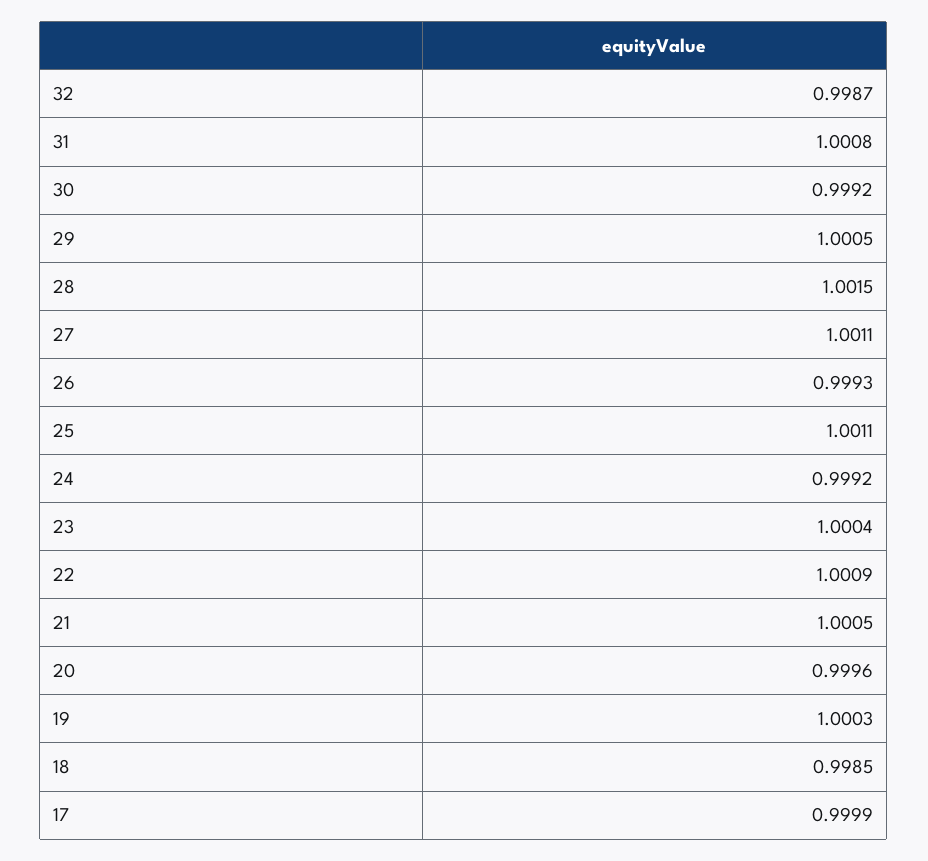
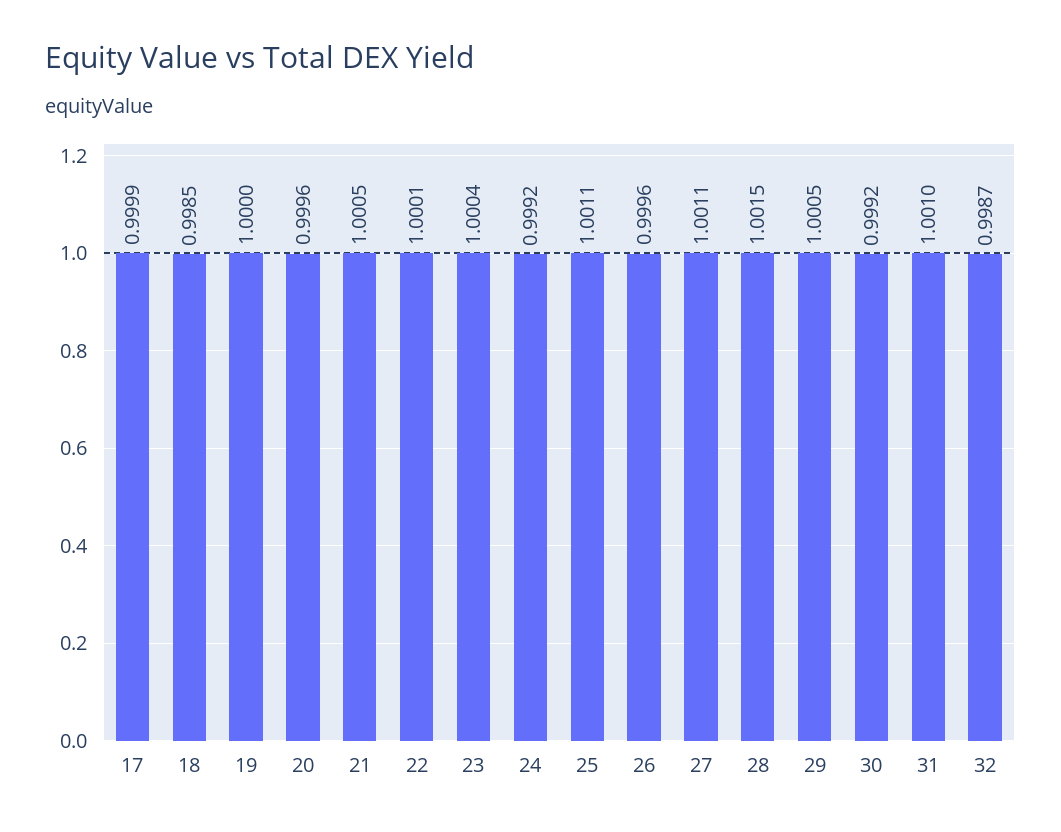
31: 1.0008 -> 1.001
26: 0.9993 -> 0.9996
22: 1.0009 -> 1.0001
19: 1.0003 -> 1

